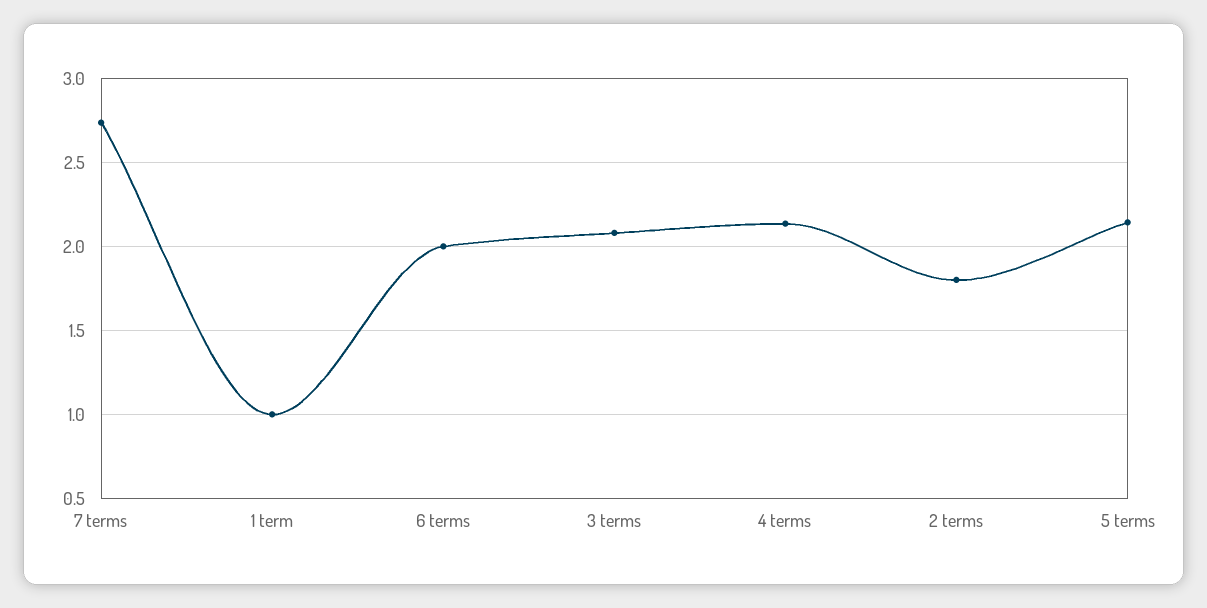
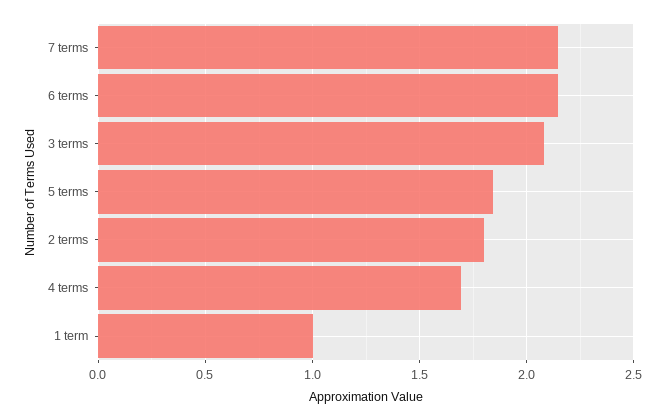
7 terms: 2.75 -> 2.15
6 terms: 2 -> 2.15
4 terms: 2.15 -> 1.7
5 terms: 2.15 -> 1.85

